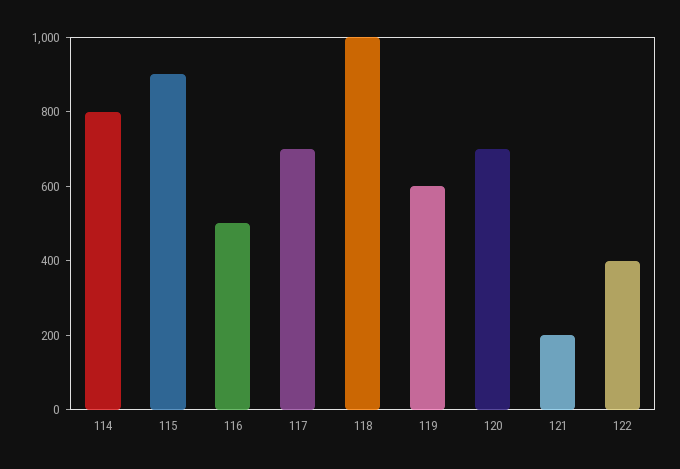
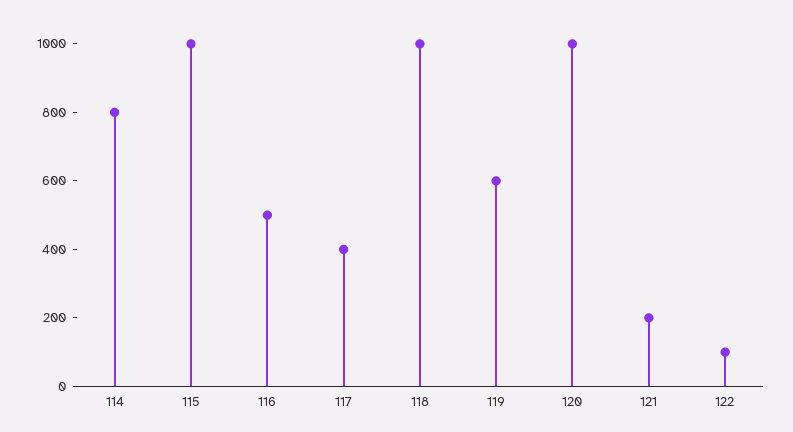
115: 900 -> 1000
117: 700 -> 400
120: 700 -> 1000
122: 400 -> 100

